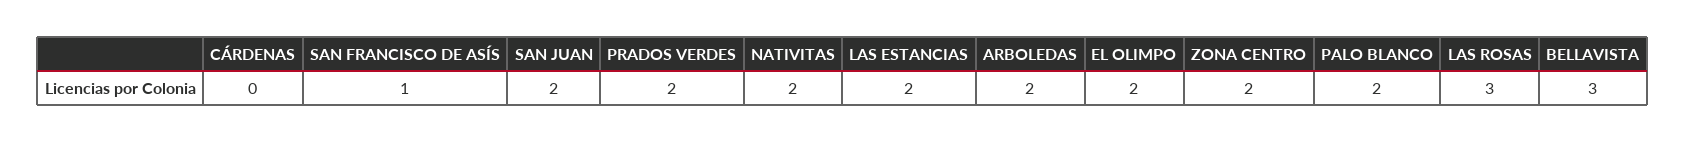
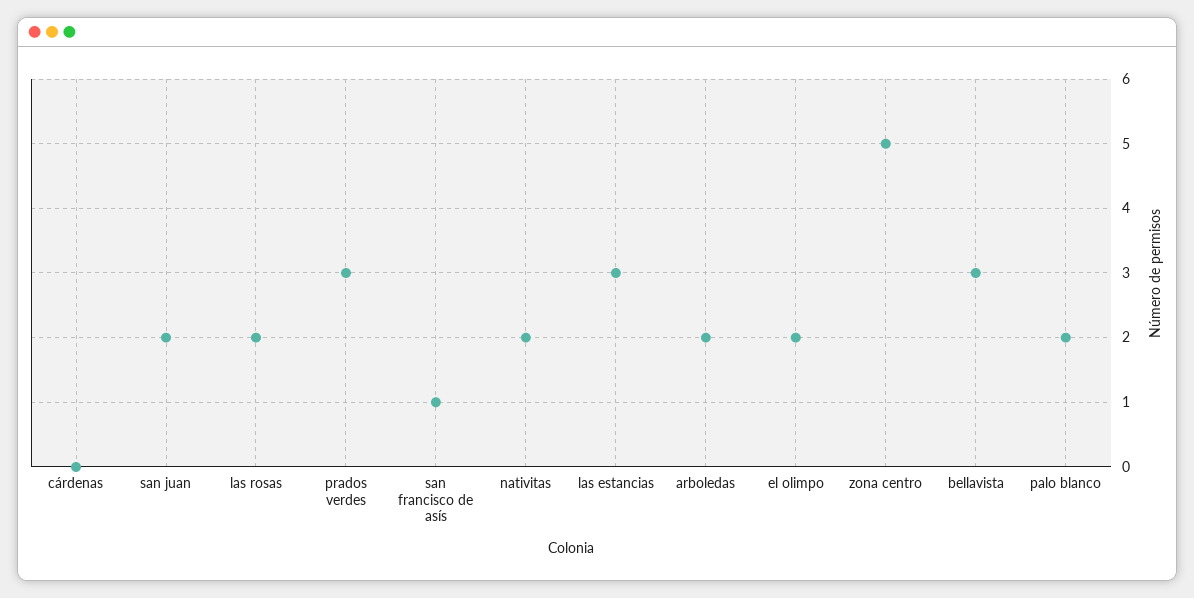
PRADOS VERDES: 2 -> 3
LAS ESTANCIAS: 2 -> 3
ZONA CENTRO: 2 -> 5
LAS ROSAS: 3 -> 2

